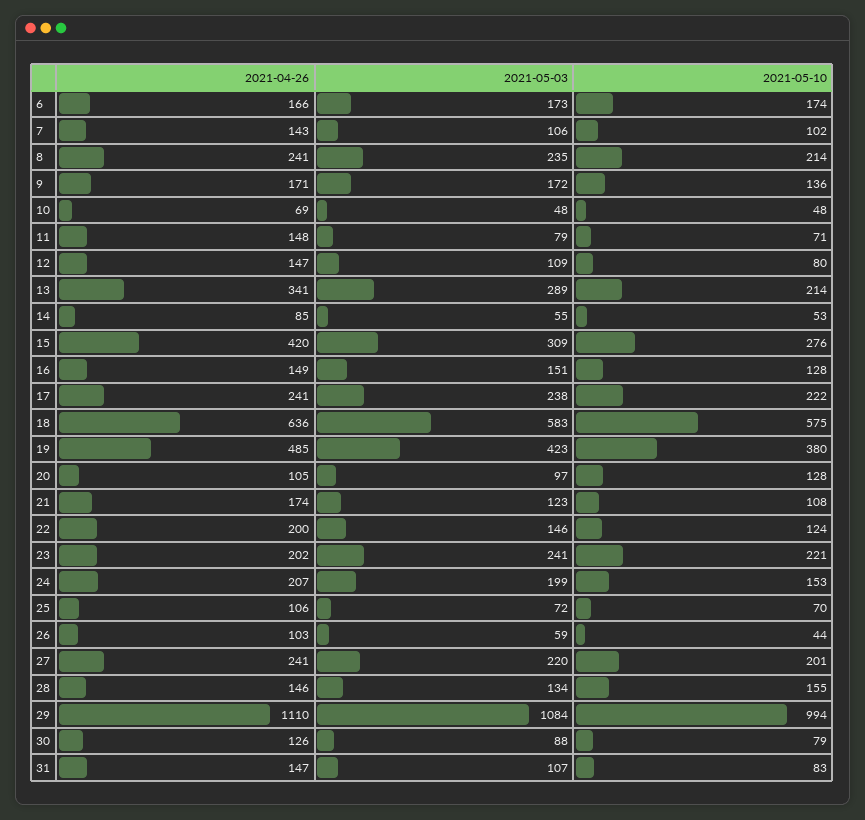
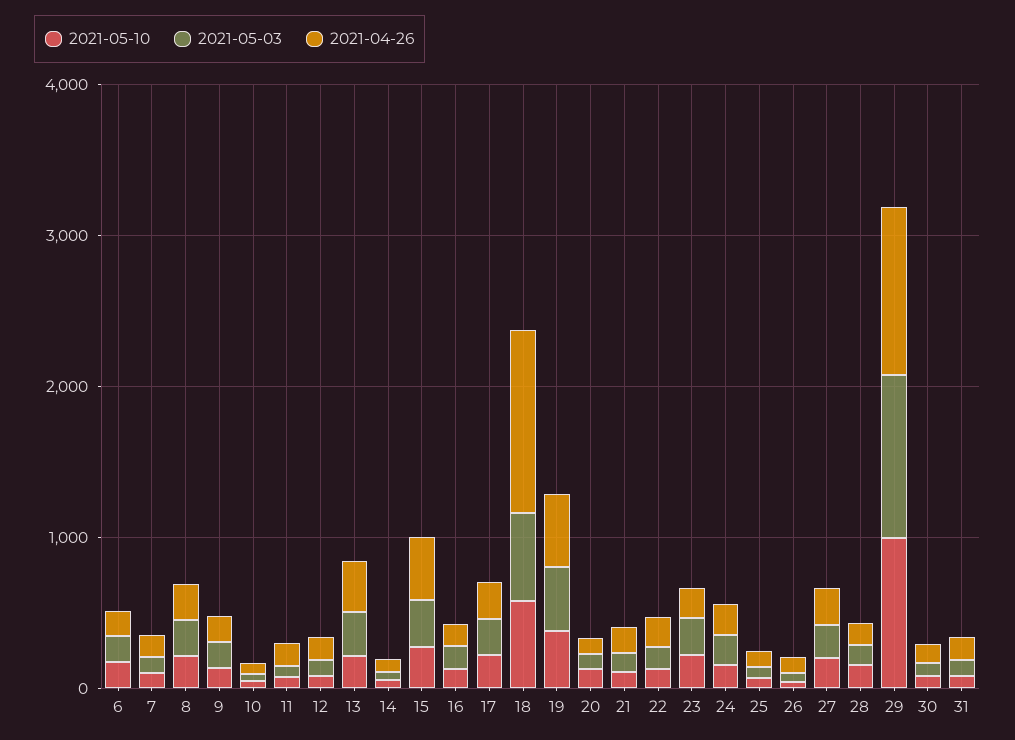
2021-04-26, 18: 636 -> 1200

